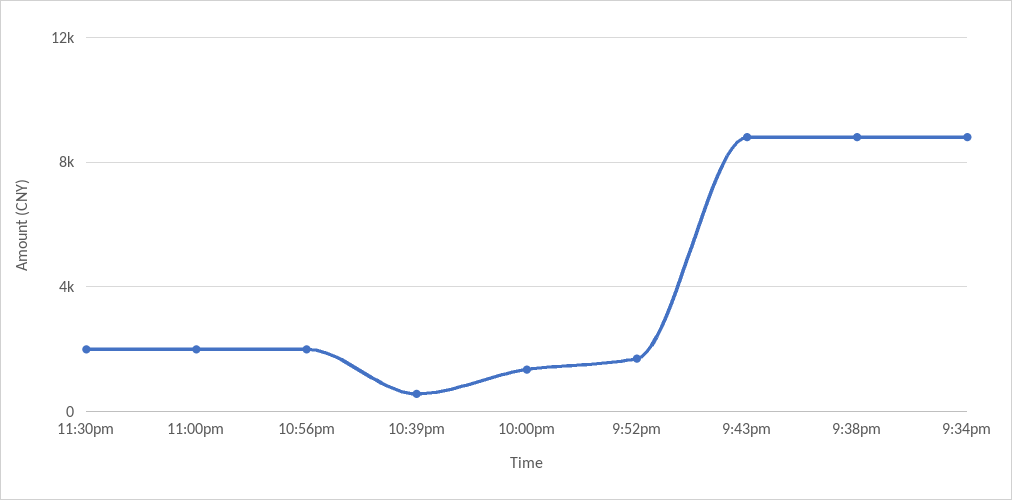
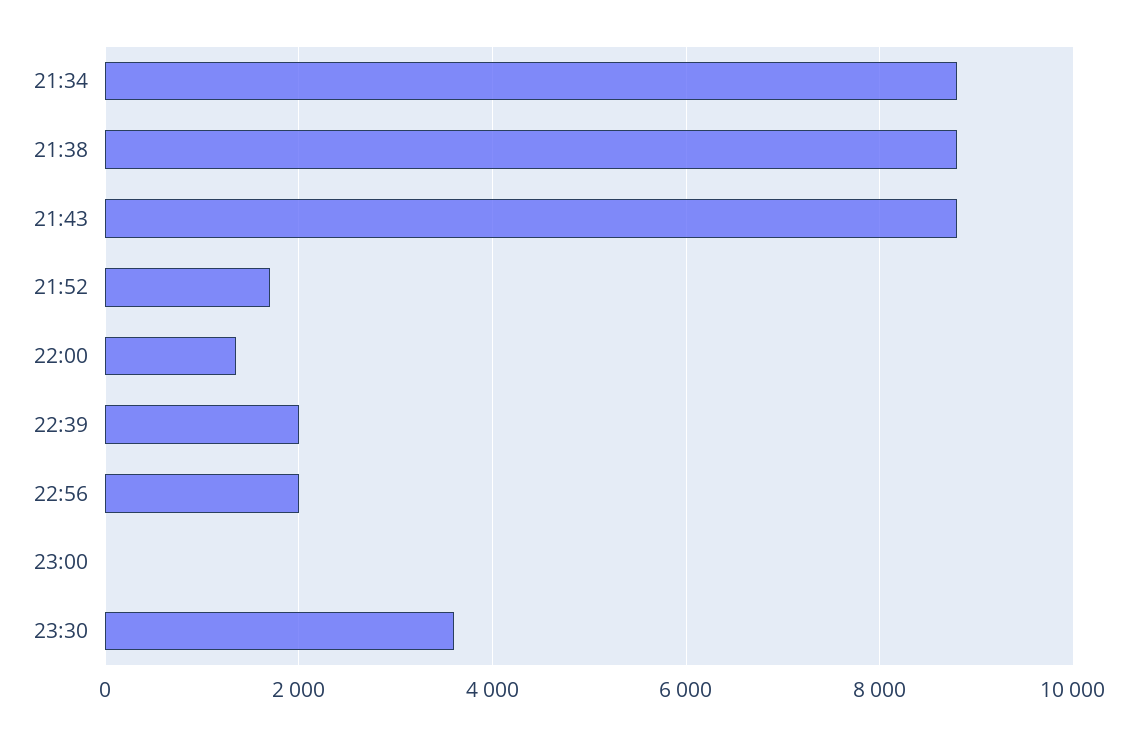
11:30pm: 2000 -> 3600
11:00pm: 2000 -> 0
10:39pm: 500 -> 2000

